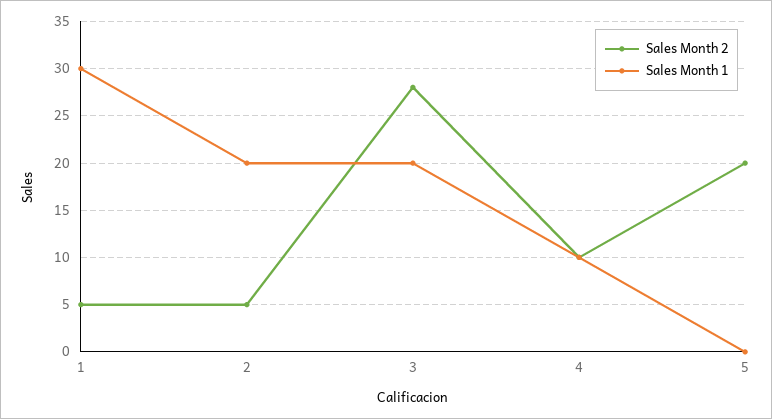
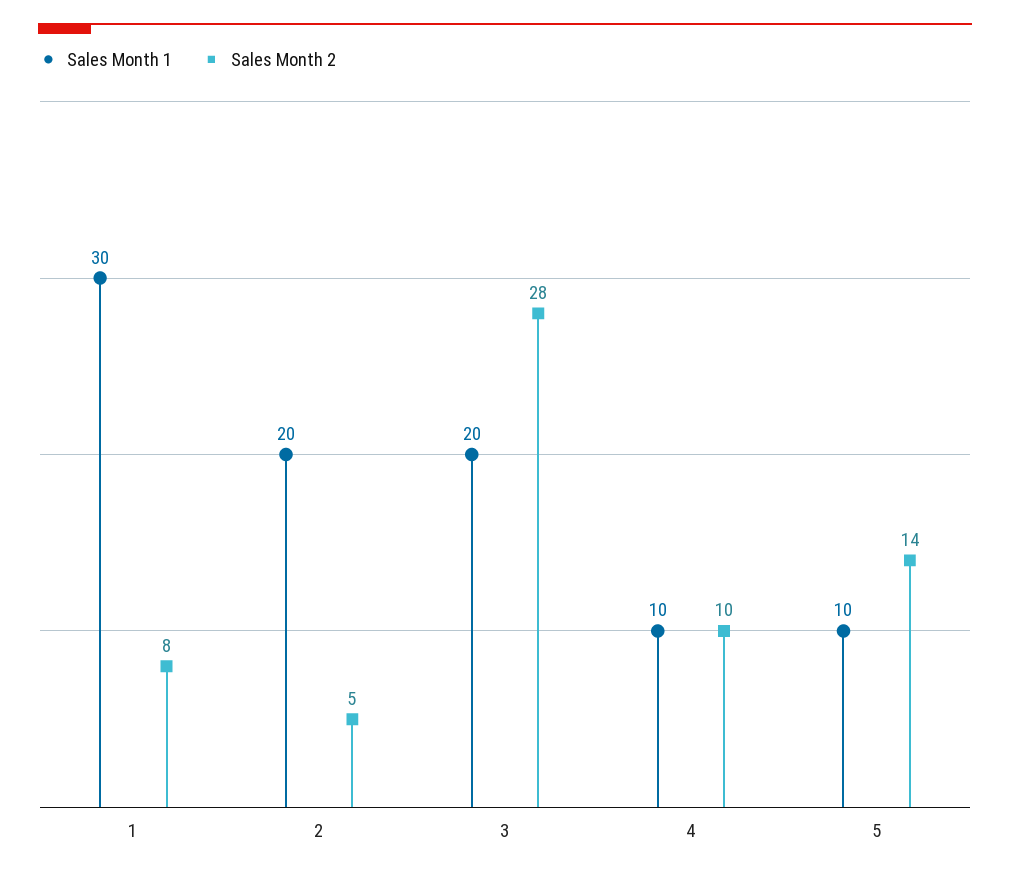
Sales Month 2, 1: 5 -> 8
Sales Month 2, 5: 20 -> 14
Sales Month 1, 5: 0 -> 10

